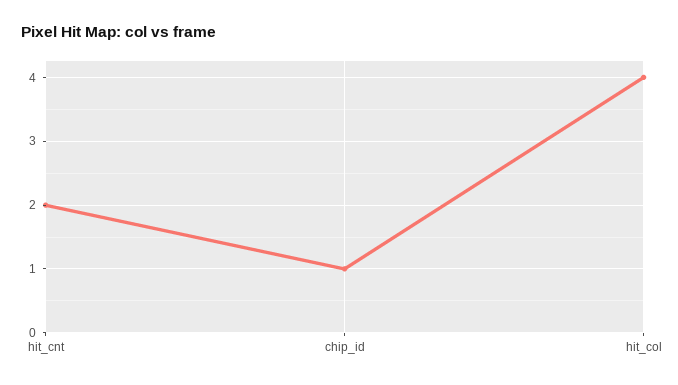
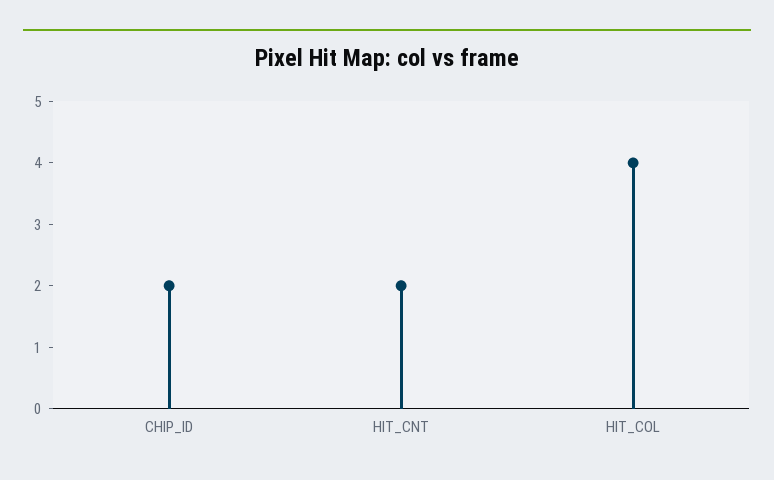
chip_id: 1 -> 2

